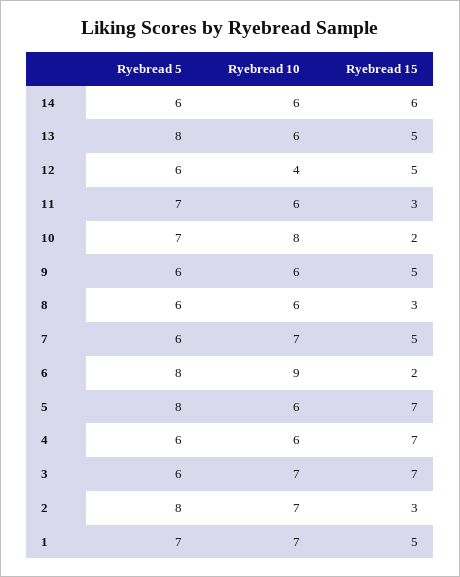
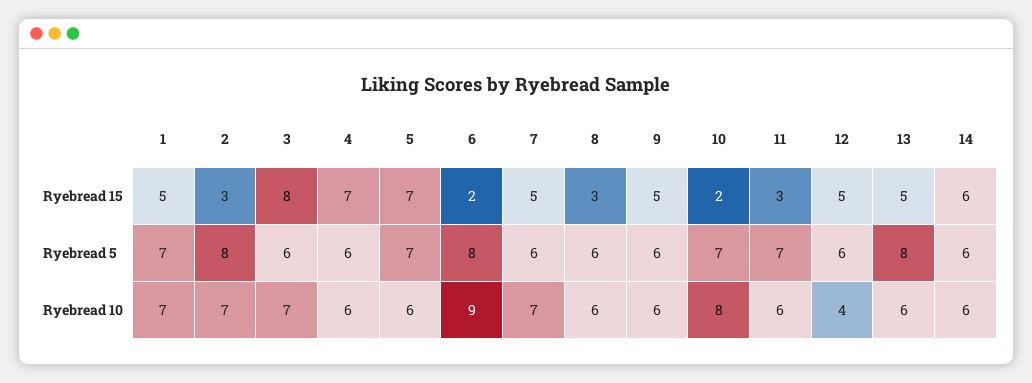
Ryebread 5, 5: 8 -> 7
Ryebread 15, 3: 7 -> 8

